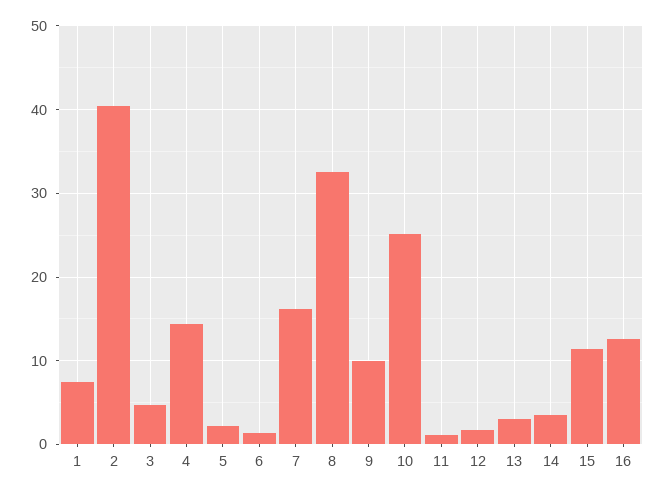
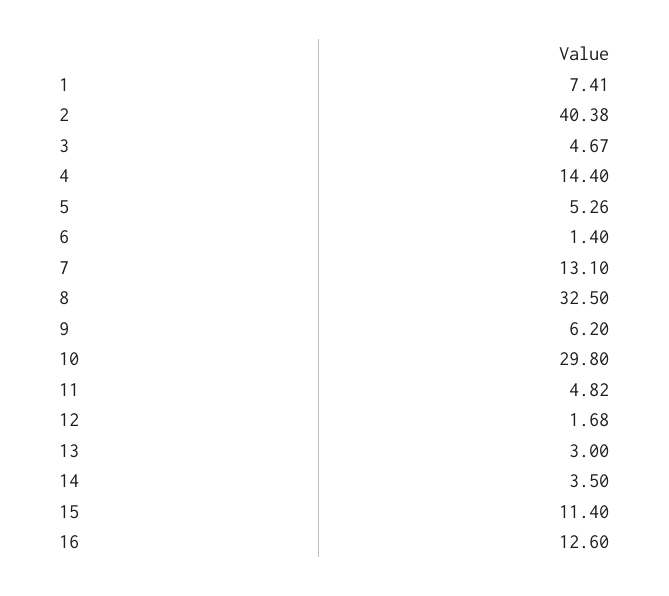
5: 2 -> 5.26
7: 16 -> 13.1
9: 10 -> 6.2
10: 25 -> 29.8
11: 1 -> 4.82

